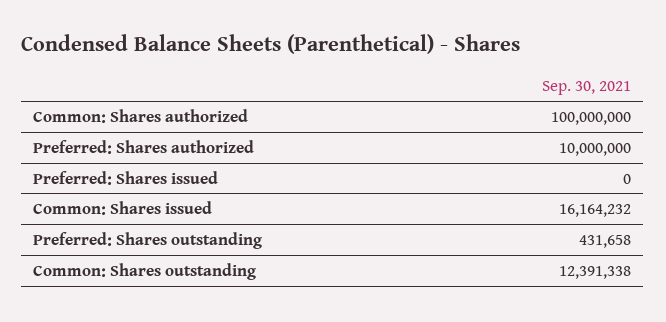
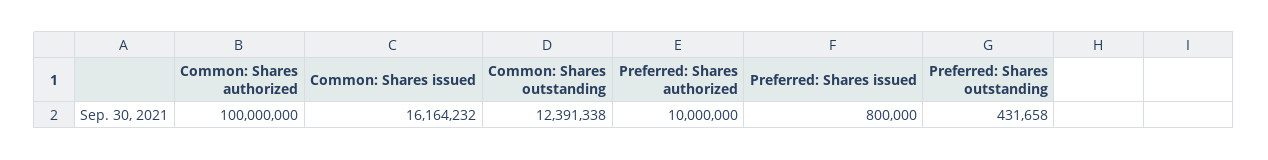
Preferred: Shares issued: 0 -> 800000

